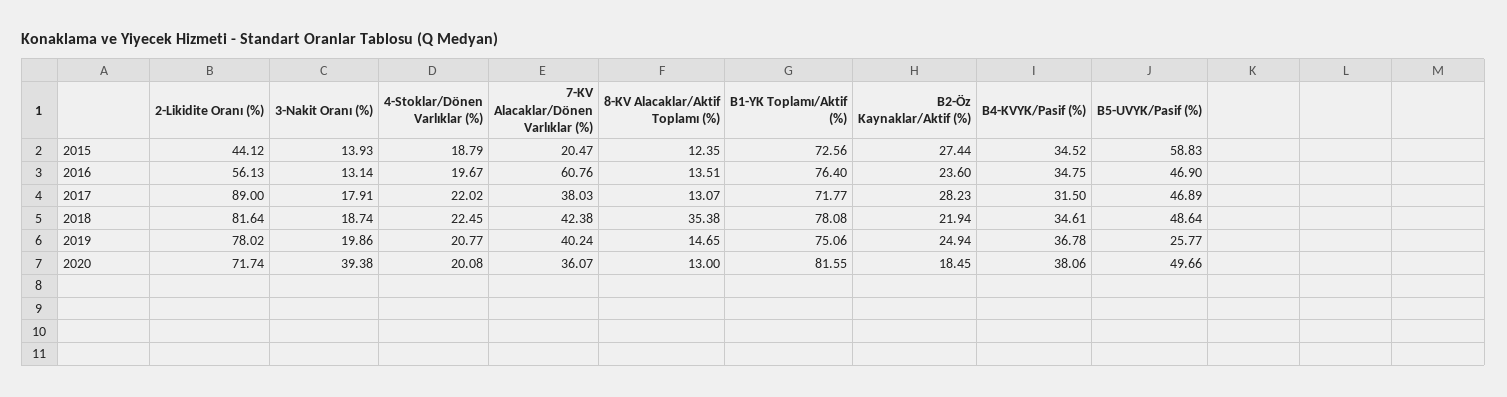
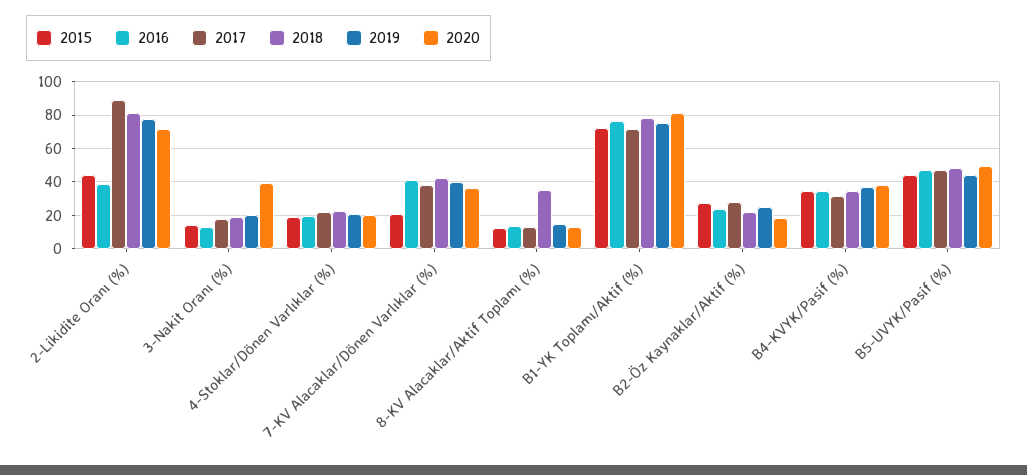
2015, B5-UVYK/Pasif (%): 58.83 -> 45
2016, 2-Likidite Oranı (%): 56.13 -> 40
2016, 7-KV Alacaklar/Dönen Varlıklar (%): 60.76 -> 40
2019, B5-UVYK/Pasif (%): 25.77 -> 45

